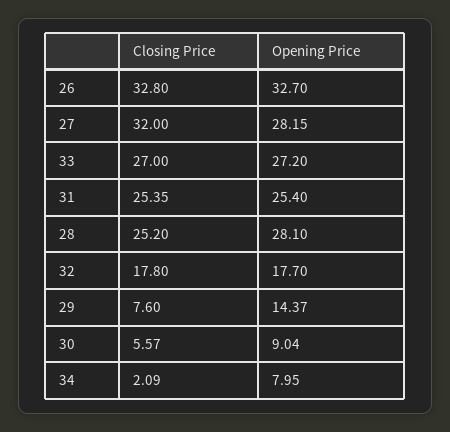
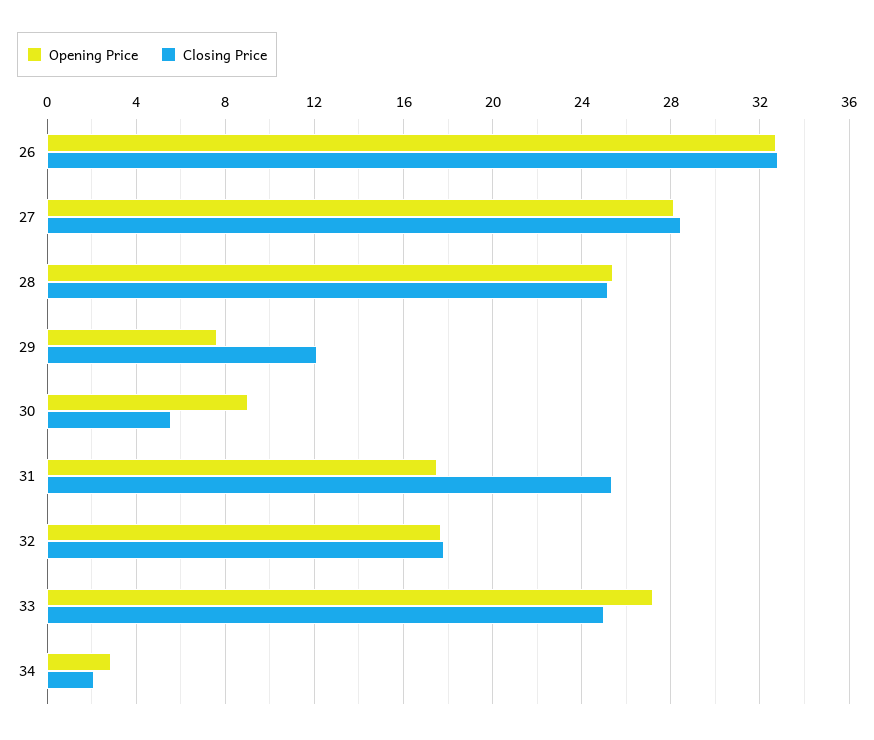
Closing Price, 27: 32 -> 28.5
Closing Price, 33: 27 -> 25
Opening Price, 31: 25.4 -> 17.5
Opening Price, 28: 28.1 -> 25.5
Closing Price, 29: 7.6 -> 12
Opening Price, 29: 14.37 -> 7.5
Opening Price, 34: 7.95 -> 3

